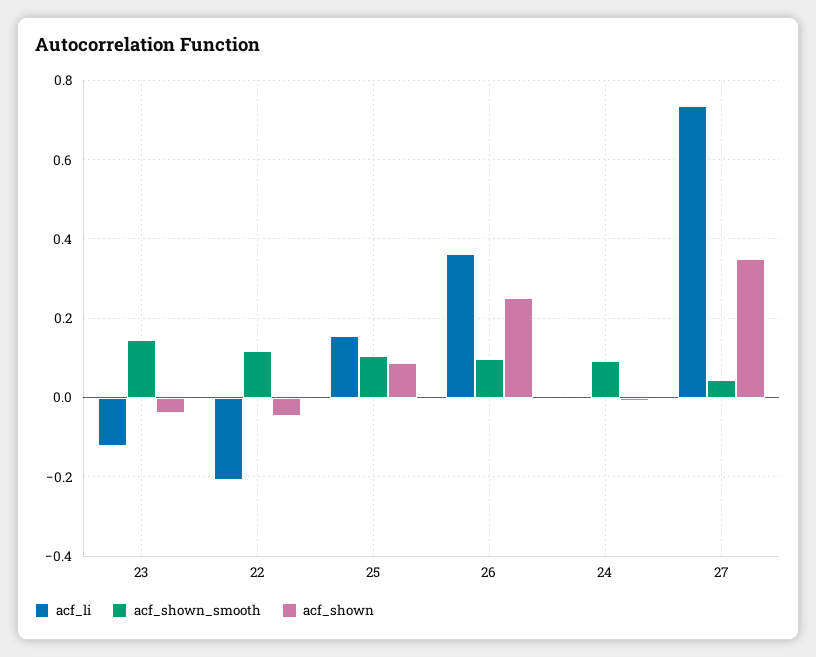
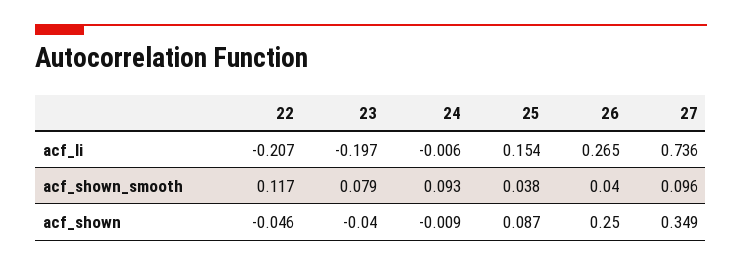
acf_li, 23: -0.12 -> -0.197
acf_shown_smooth, 23: 0.14 -> 0.079
acf_shown_smooth, 25: 0.1 -> 0.038
acf_li, 26: 0.36 -> 0.265
acf_shown_smooth, 26: 0.1 -> 0.04
acf_shown_smooth, 27: 0.04 -> 0.096

